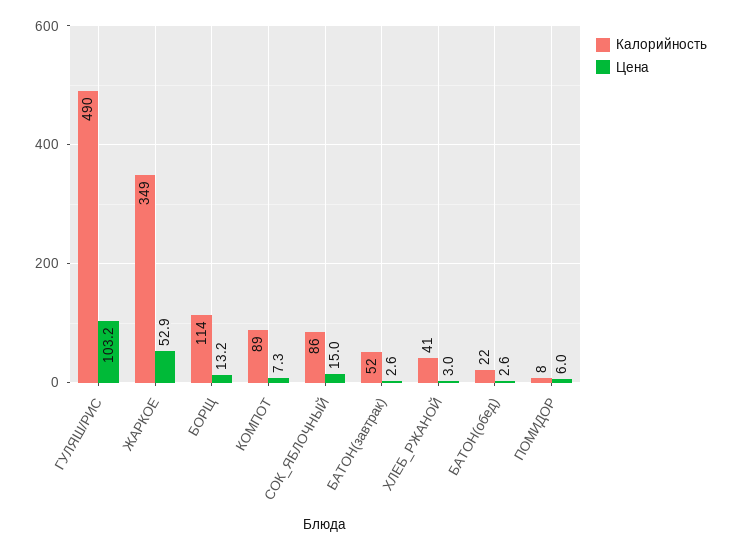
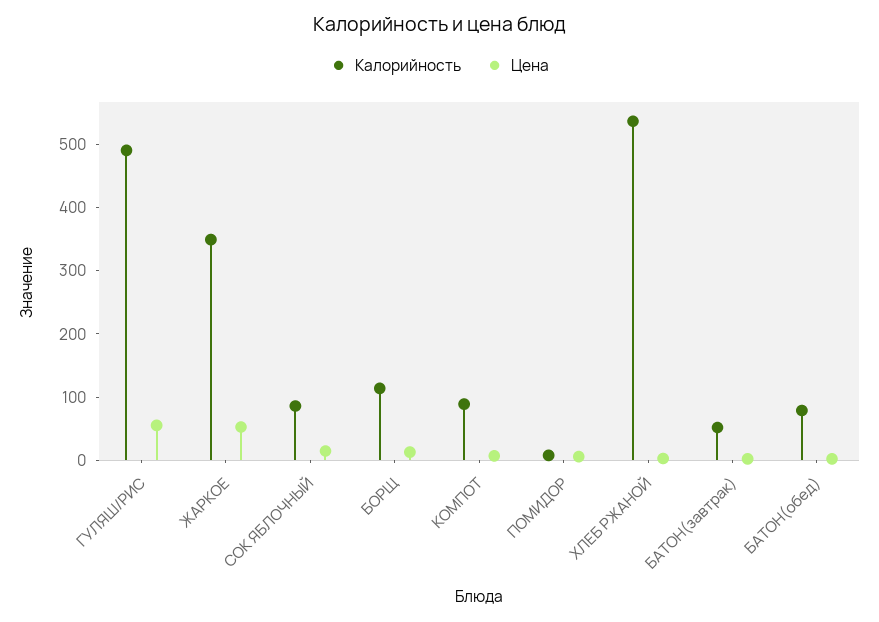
Цена, ГУЛЯШ/РИС: 103.2 -> 60
Калорийность, ХЛЕБ_РЖАНОЙ: 41 -> 540
Калорийность, БАТОН(обед): 22 -> 80

